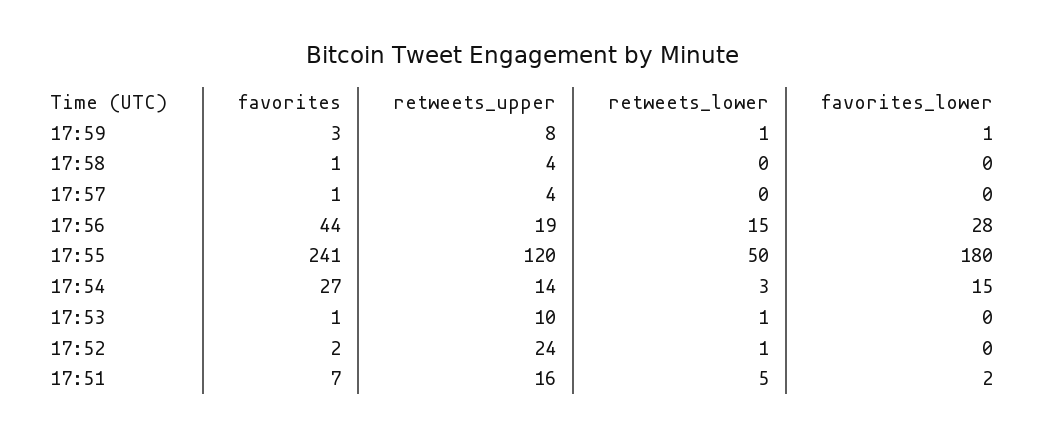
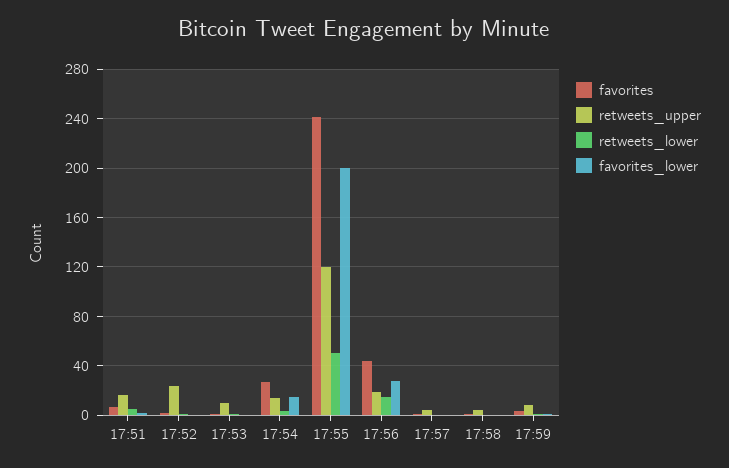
favorites_lower, 17:55: 180 -> 200

